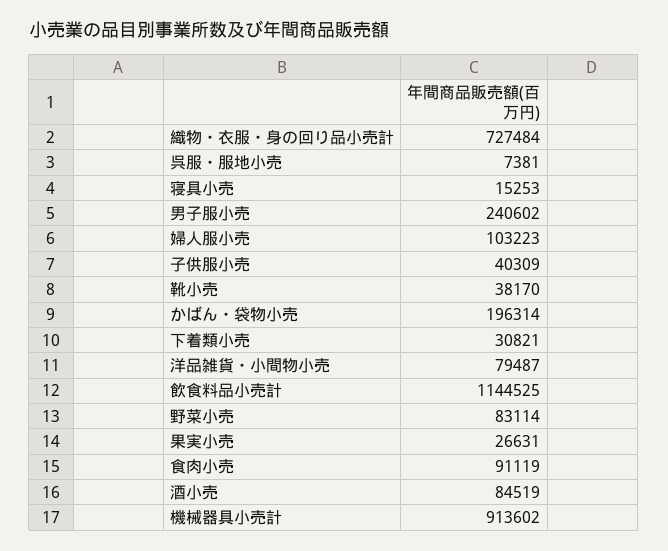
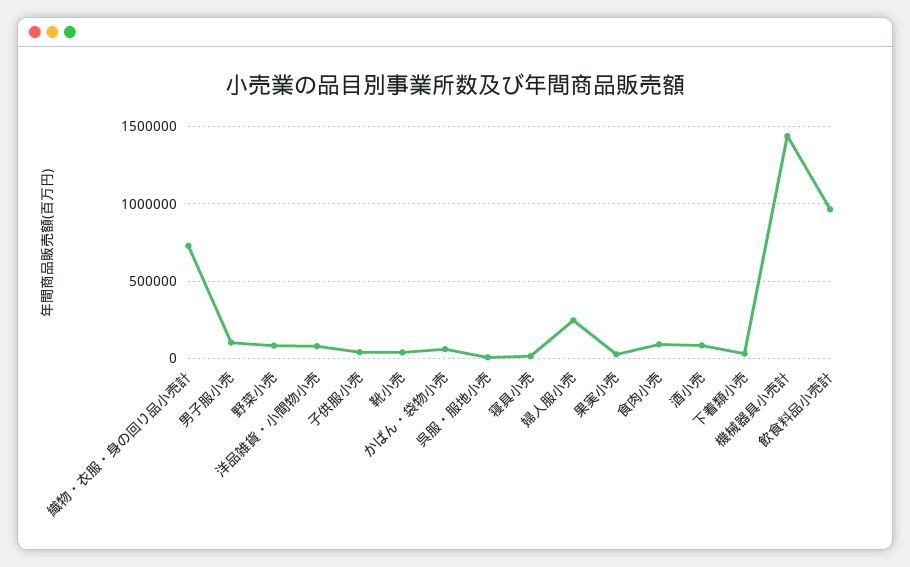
男子服小売: 240602 -> 100000
婦人服小売: 103223 -> 250000
かばん・袋物小売: 196314 -> 50000
飲食料品小売計: 1144525 -> 950000
機械器具小売計: 913602 -> 1450000

